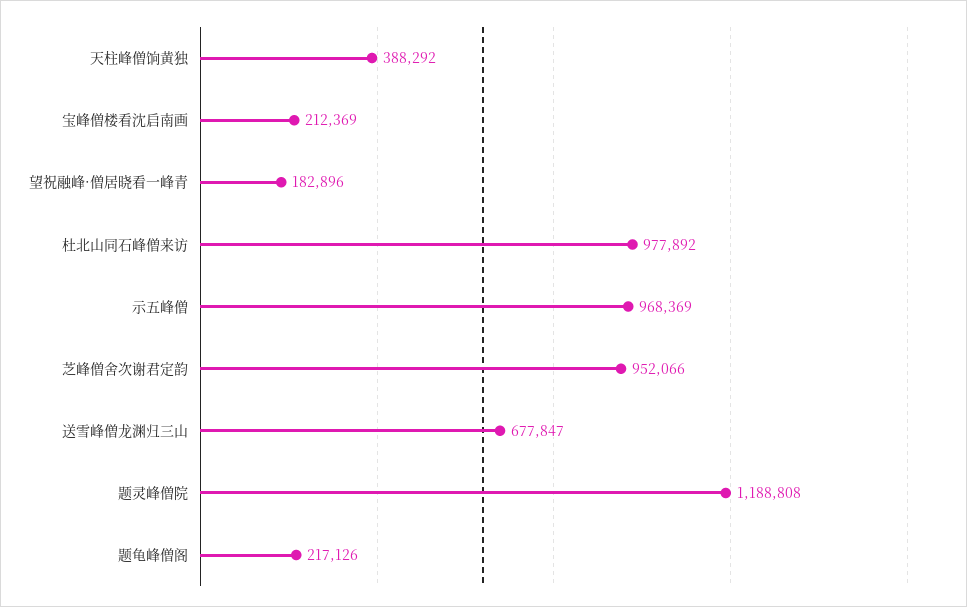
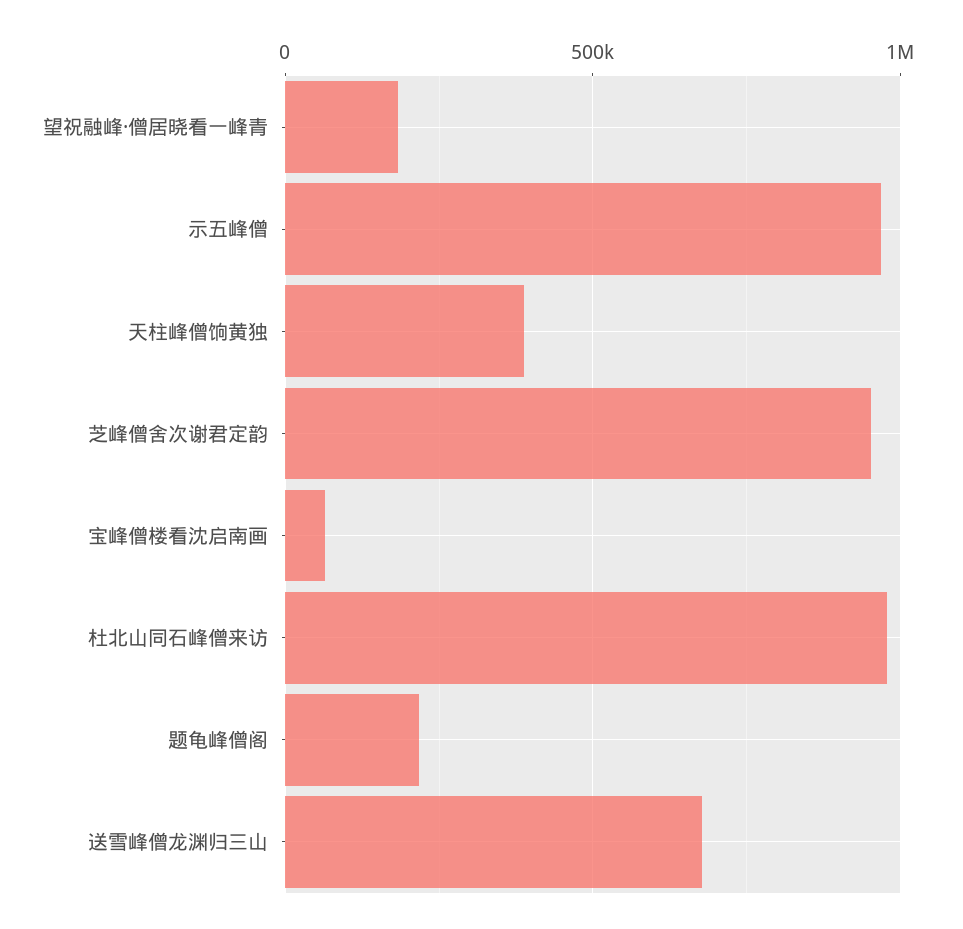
宝峰僧楼看沈启南画: 212369 -> 50000
题灵峰僧院: 1188808 -> none

